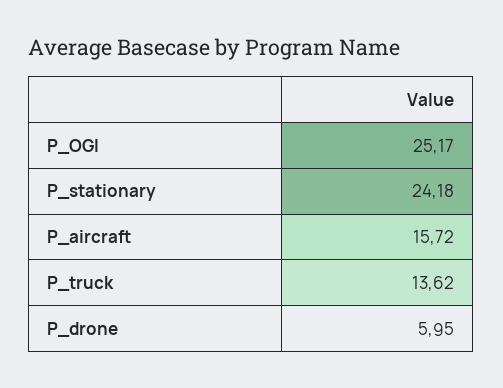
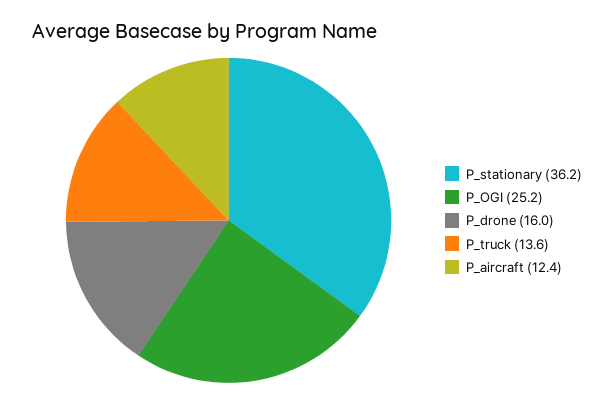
P_stationary: 24.18 -> 36.2
P_aircraft: 15.72 -> 12.4
P_drone: 5.95 -> 16

